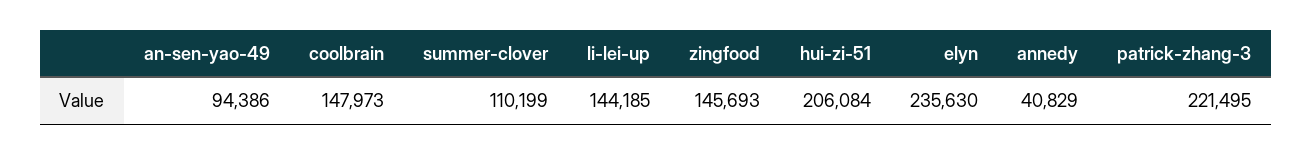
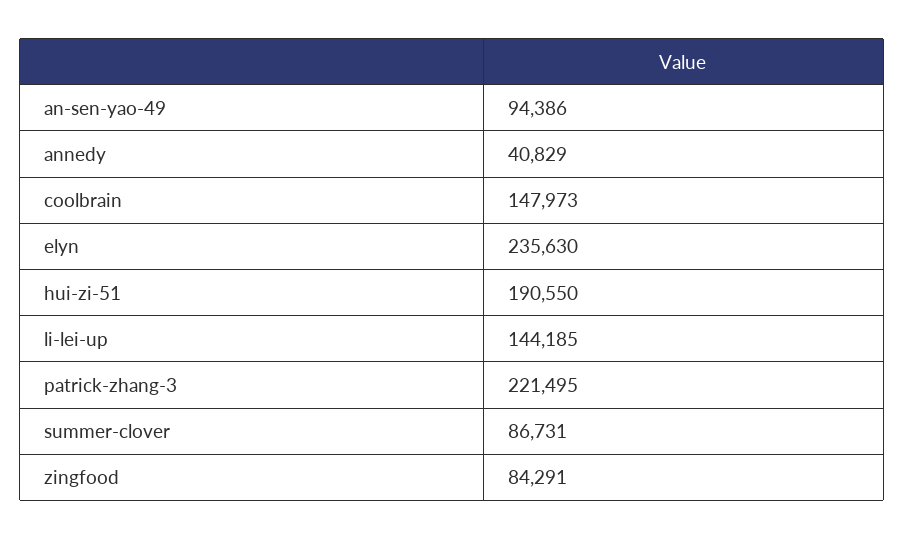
summer-clover: 110199 -> 86731
zingfood: 145693 -> 84291
hui-zi-51: 206084 -> 190550

